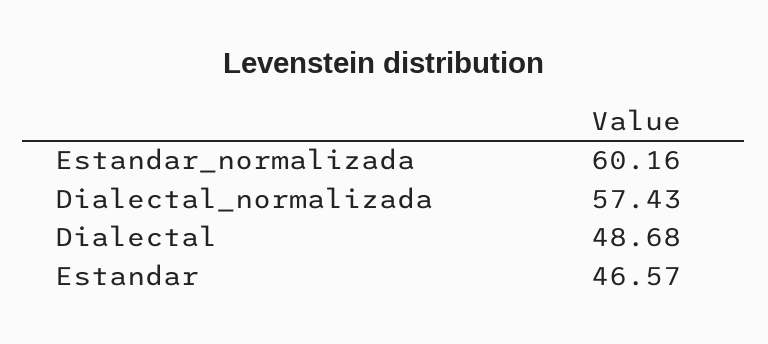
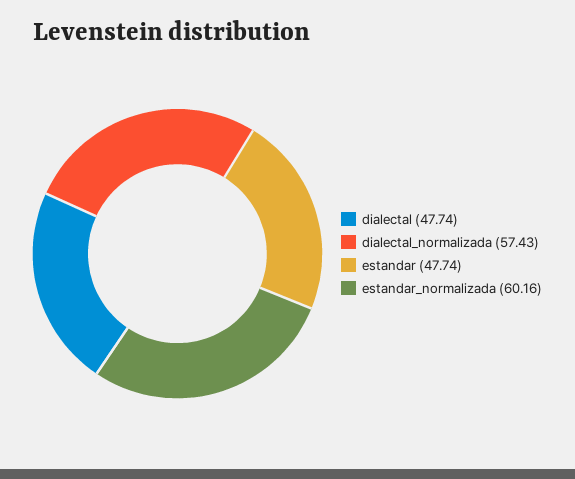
Dialectal: 48.68 -> 47.74
Estandar: 46.57 -> 47.74

